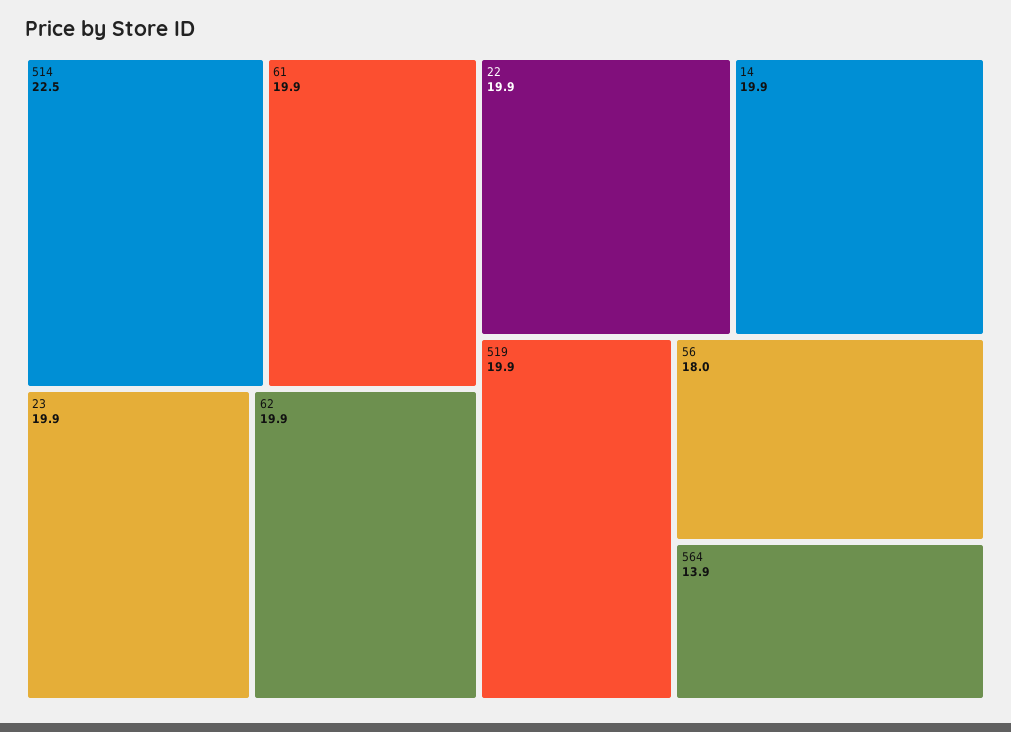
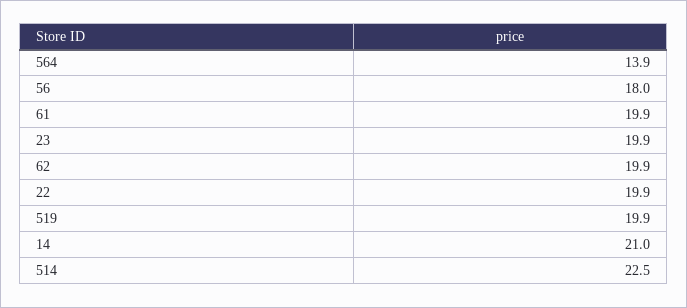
14: 19.9 -> 21

